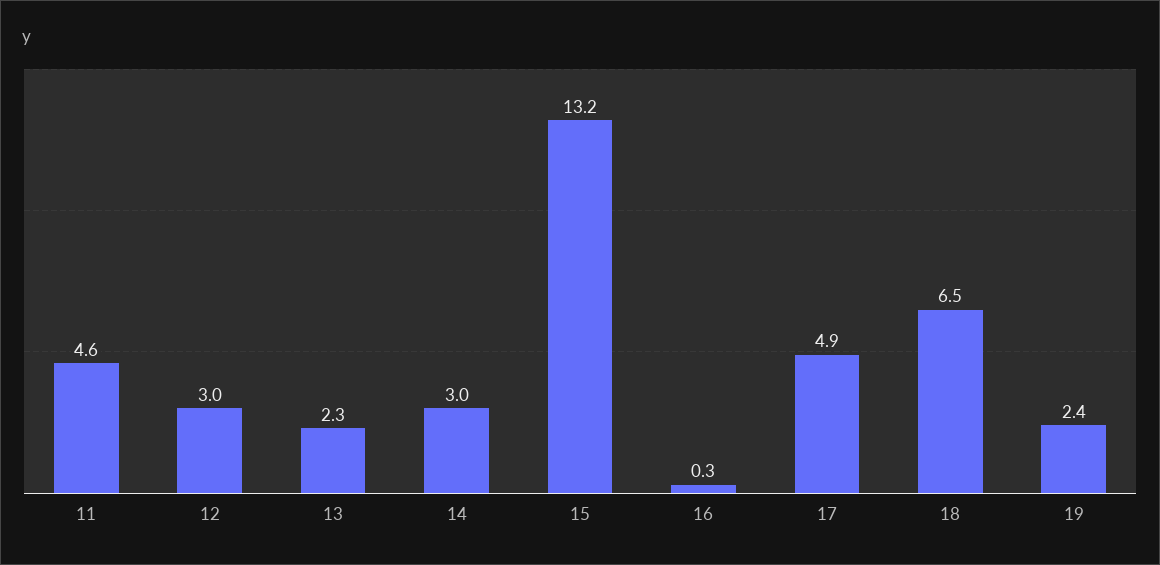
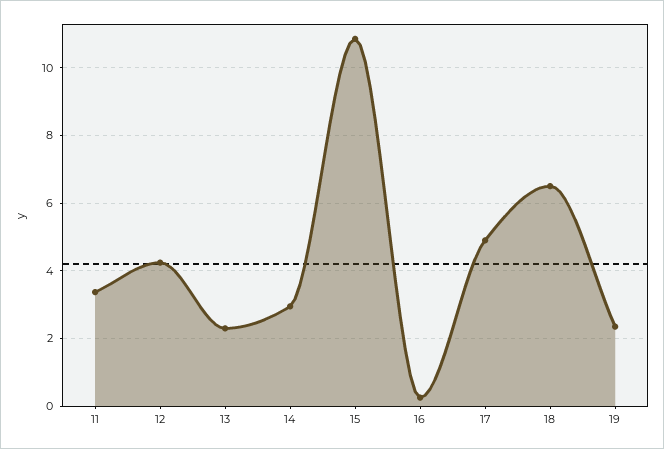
11: 4.6 -> 3.4
12: 3 -> 4.2
15: 13.2 -> 10.8

